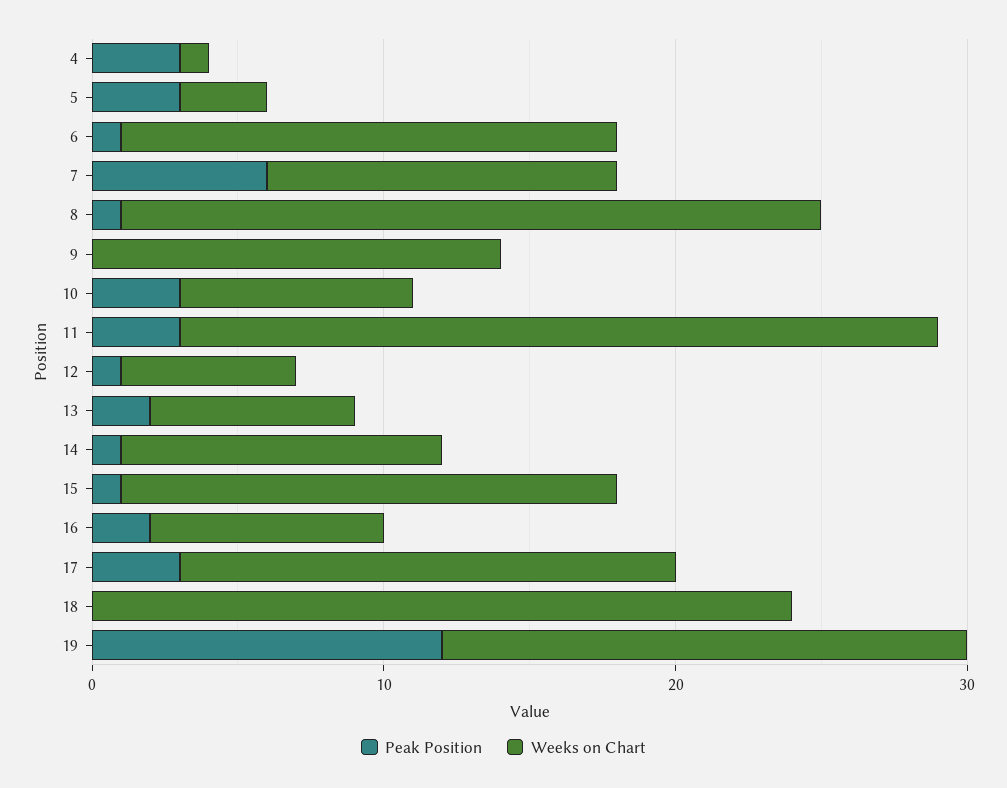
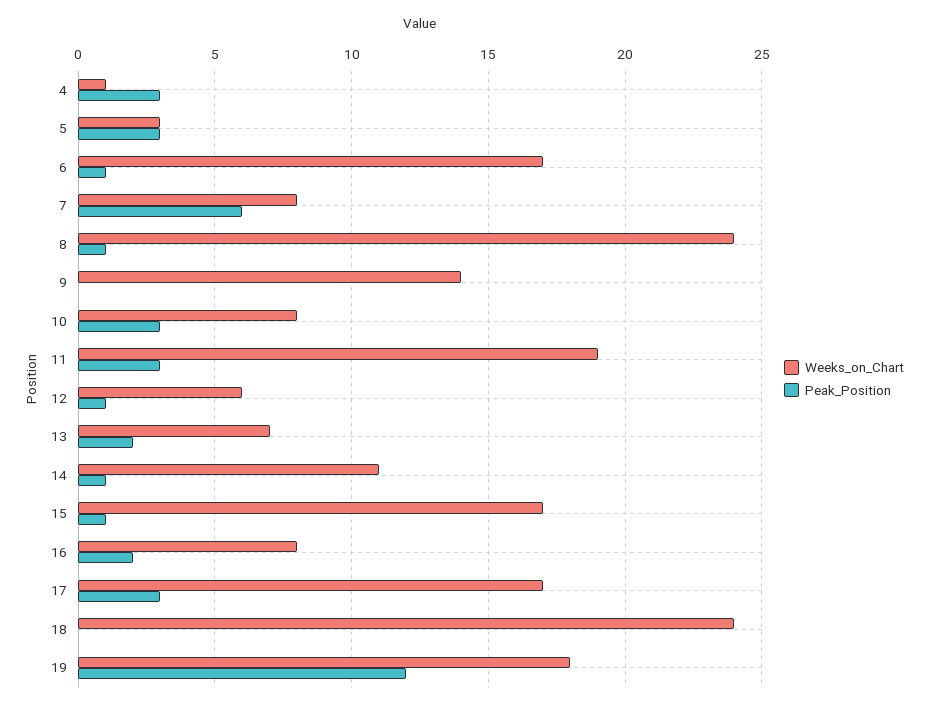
Weeks on Chart, 7: 12 -> 8
Weeks on Chart, 11: 26 -> 19

